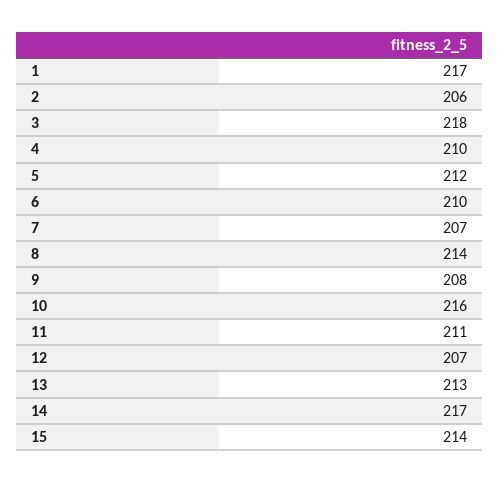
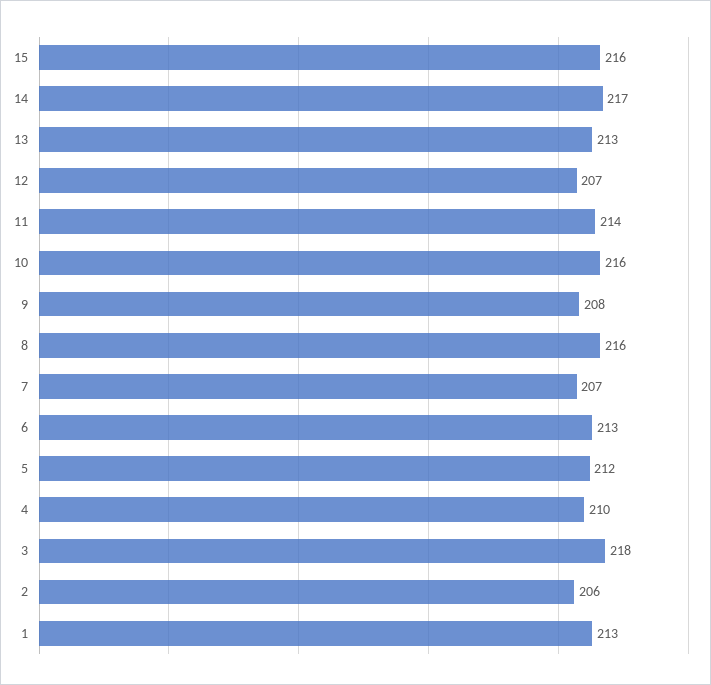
1: 217 -> 213
6: 210 -> 213
8: 214 -> 216
11: 211 -> 214
15: 214 -> 216

